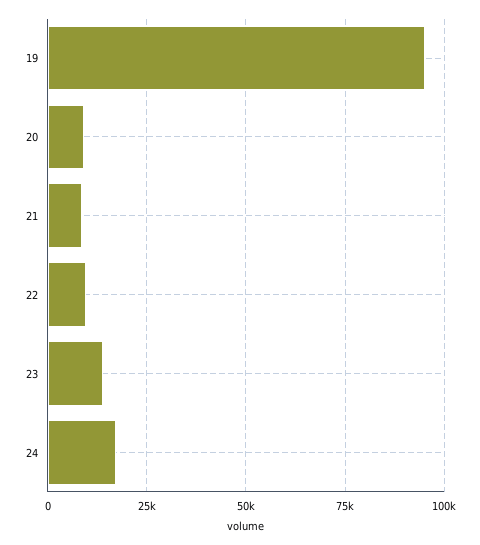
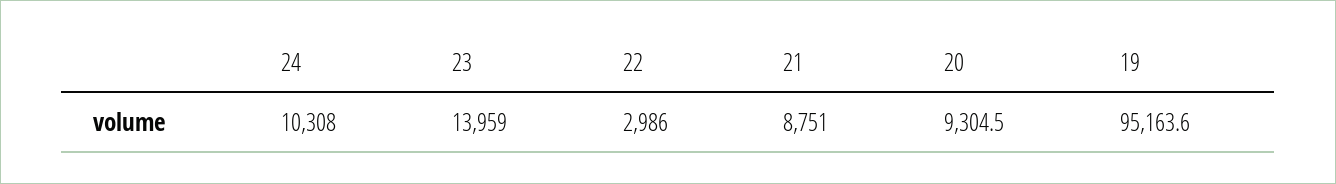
22: 10000 -> 2986
24: 17500 -> 10308

